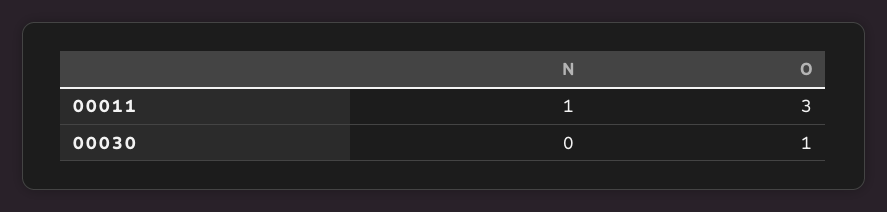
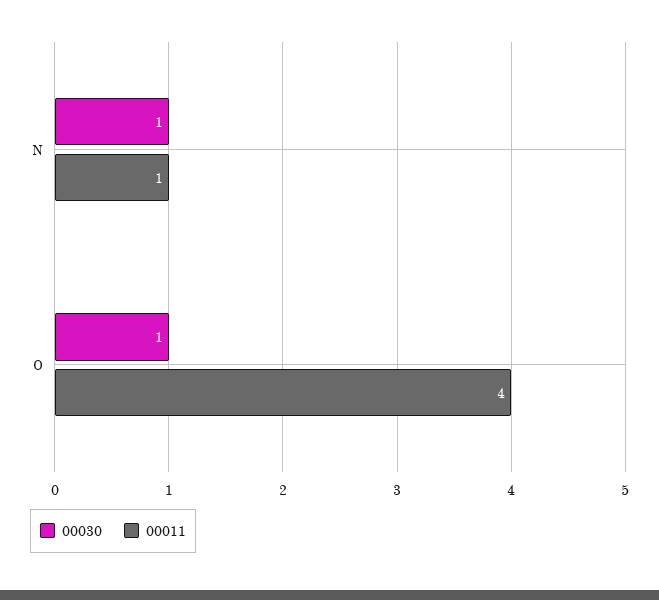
00011, O: 3 -> 4
00030, N: 0 -> 1

